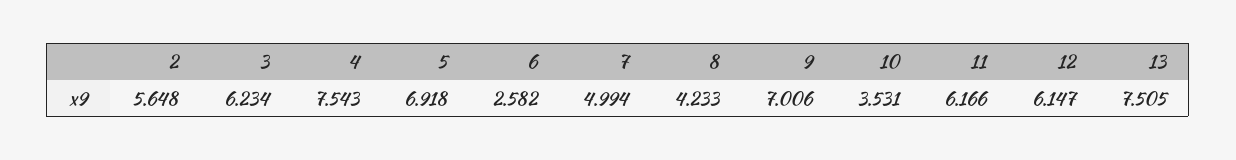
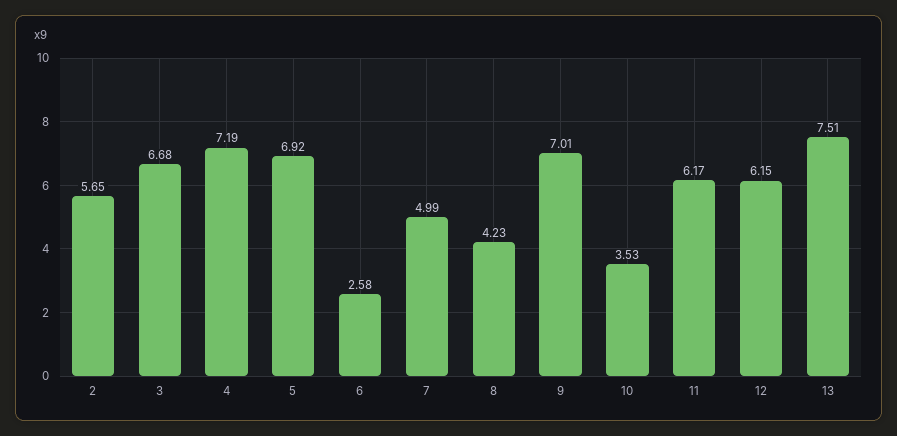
3: 6.234 -> 6.68
4: 7.543 -> 7.19

